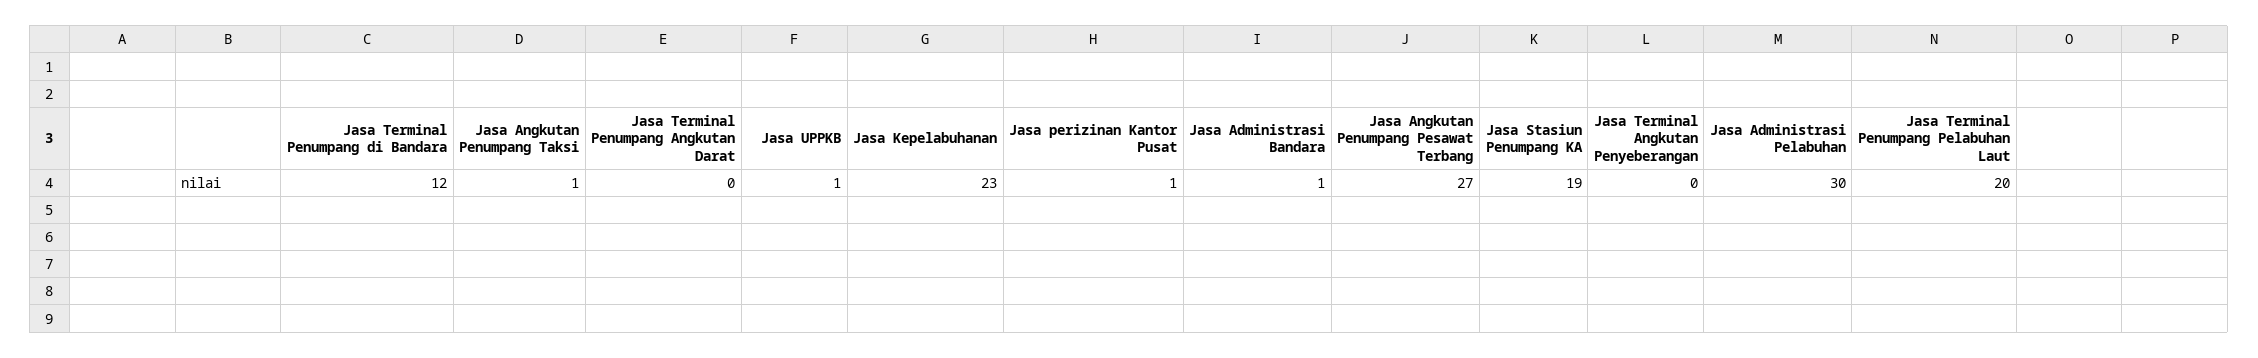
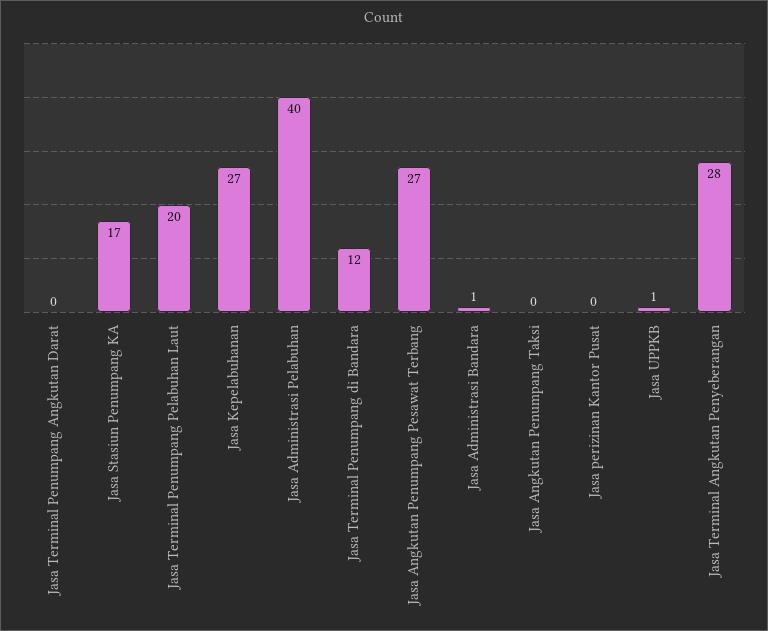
Jasa Angkutan Penumpang Taksi: 1 -> 0
Jasa Kepelabuhanan: 23 -> 27
Jasa perizinan Kantor Pusat: 1 -> 0
Jasa Stasiun Penumpang KA: 19 -> 17
Jasa Terminal Angkutan Penyeberangan: 0 -> 28
Jasa Administrasi Pelabuhan: 30 -> 40

